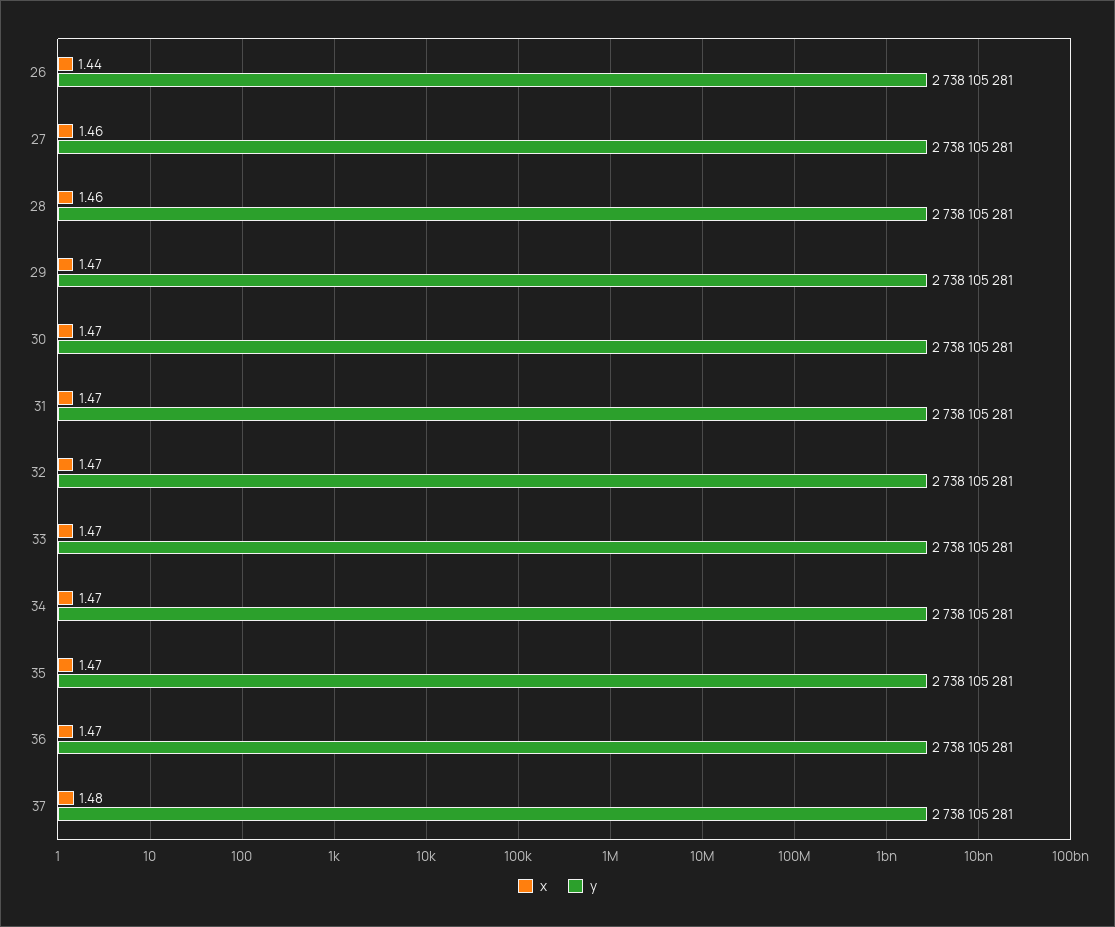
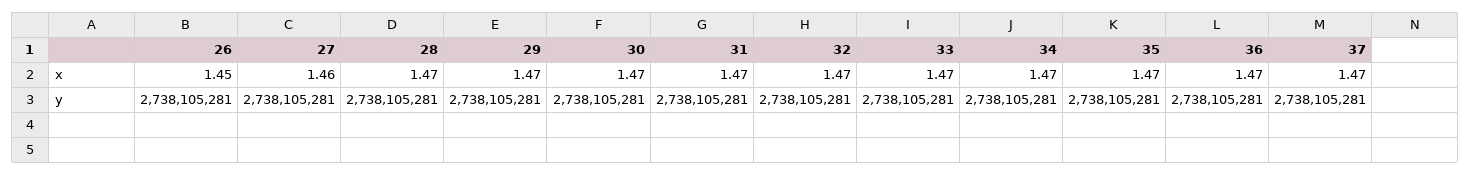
x, 26: 1.44 -> 1.45
x, 28: 1.46 -> 1.47
x, 37: 1.48 -> 1.47

